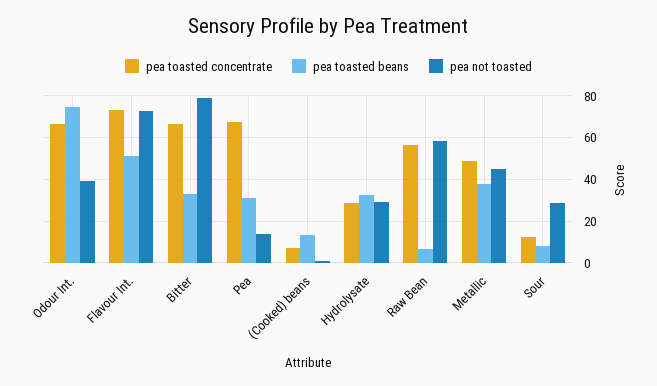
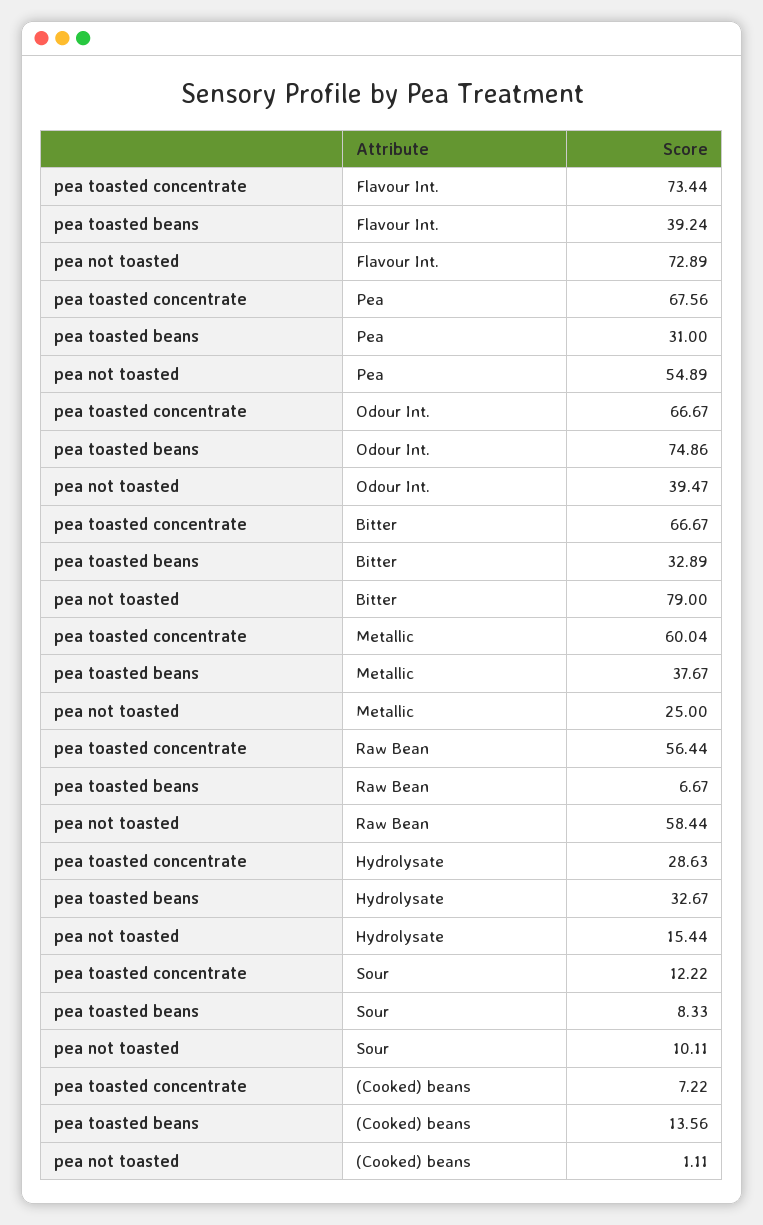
pea toasted beans, Flavour Int.: 50 -> 39.24
pea not toasted, Pea: 15 -> 54.89
pea not toasted, Hydrolysate: 30 -> 15.44
pea toasted concentrate, Metallic: 50 -> 60.04
pea not toasted, Metallic: 45 -> 25
pea not toasted, Sour: 30 -> 10.11

